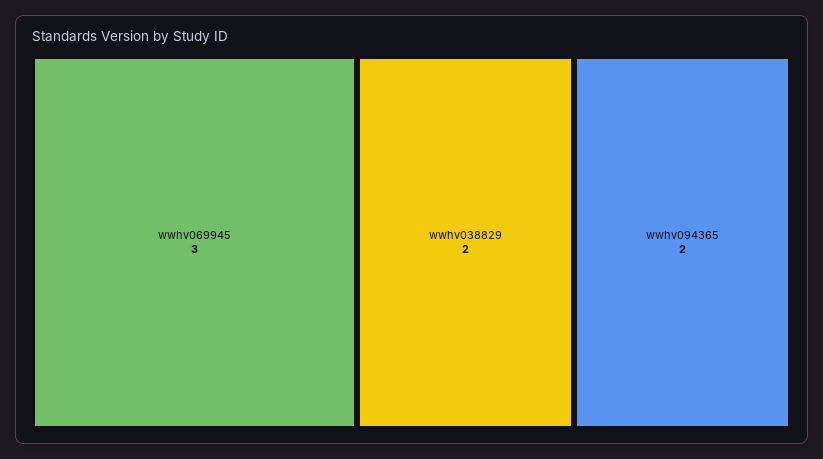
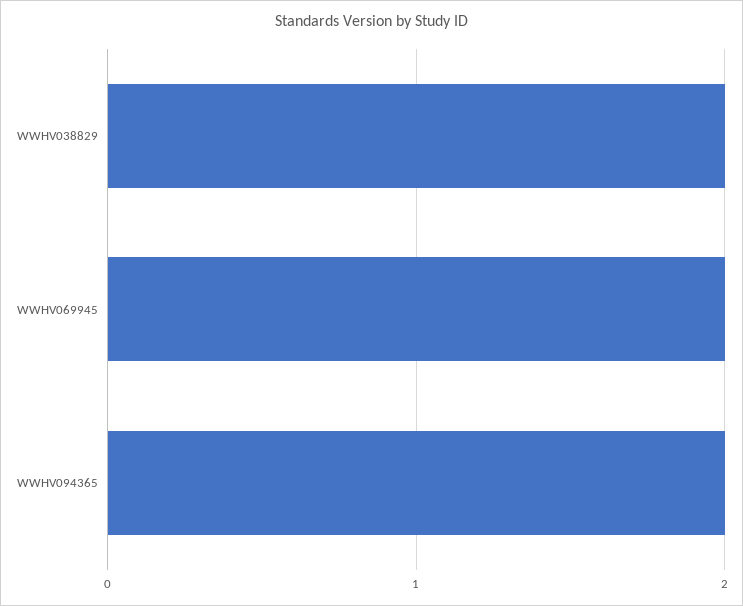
wwhv069945: 3 -> 2

